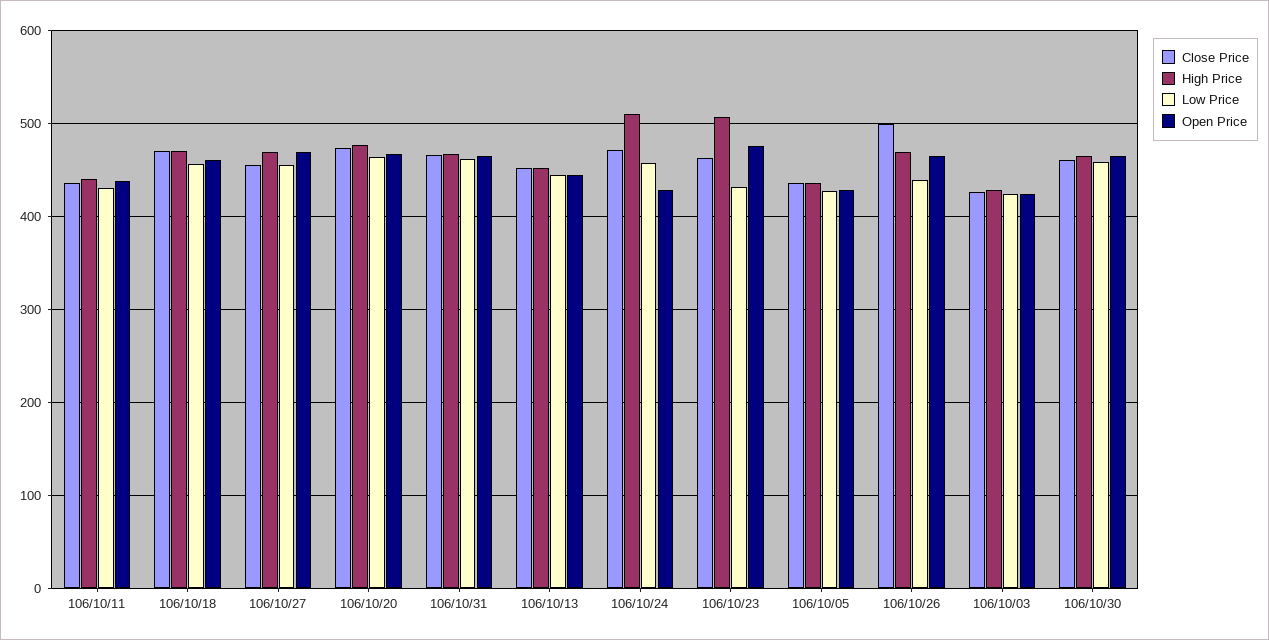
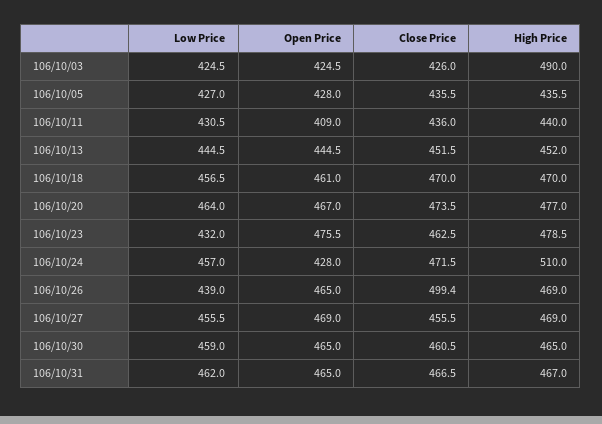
Open Price, 106/10/11: 440 -> 409
High Price, 106/10/23: 510 -> 478.5
High Price, 106/10/03: 430 -> 490

